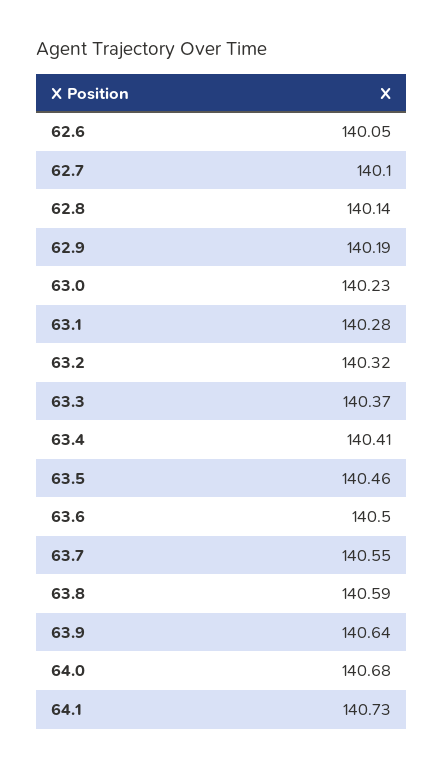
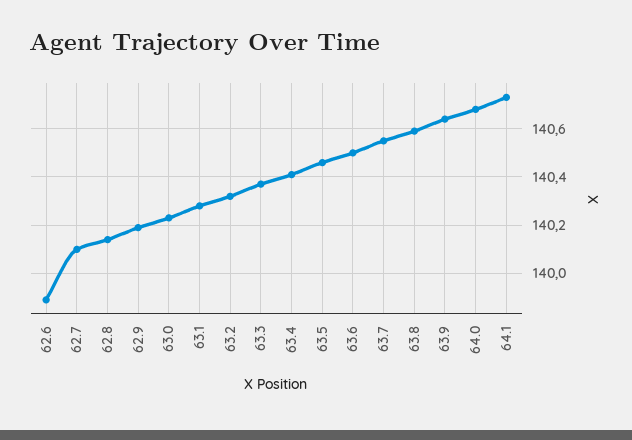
62.6: 140.05 -> 139.9

